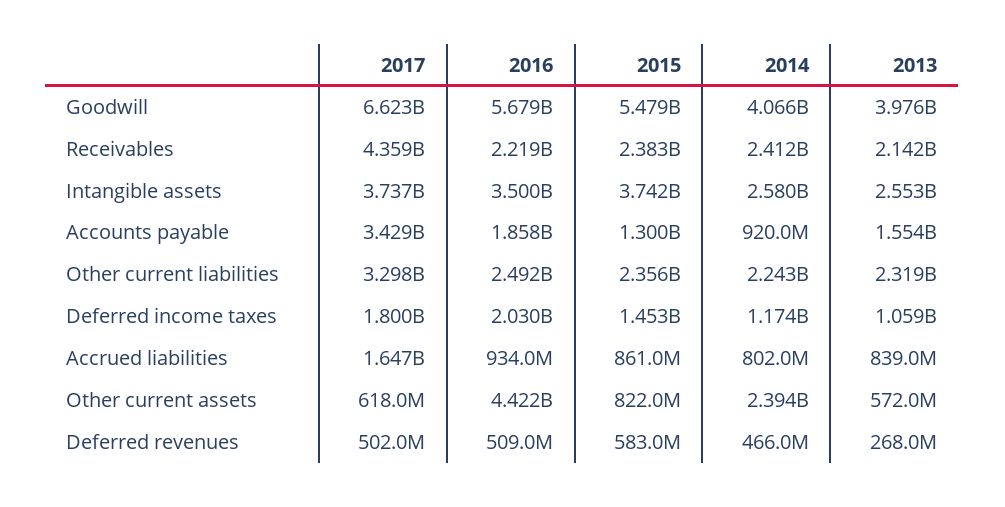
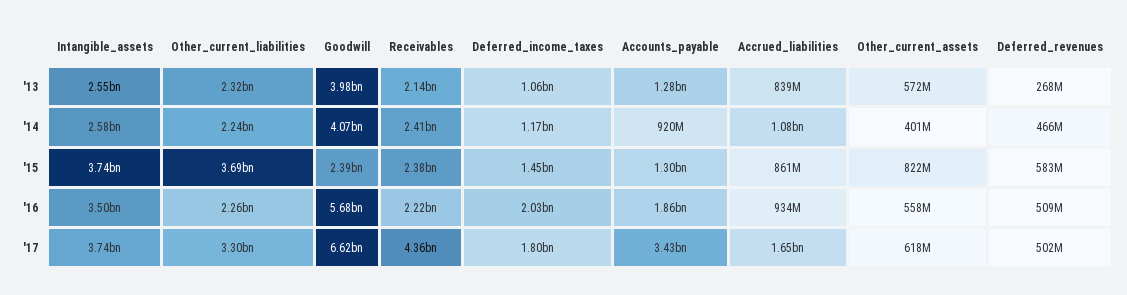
2015, Goodwill: 5479000000 -> 2390000000
2013, Accounts payable: 1554000000 -> 1280000000
2016, Other current liabilities: 2492000000 -> 2260000000
2015, Other current liabilities: 2356000000 -> 3690000000
2014, Accrued liabilities: 802000000 -> 1080000000
2016, Other current assets: 4422000000 -> 558000000
2014, Other current assets: 2394000000 -> 401000000

